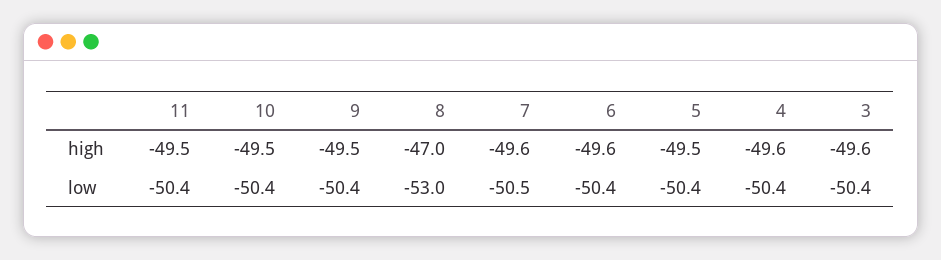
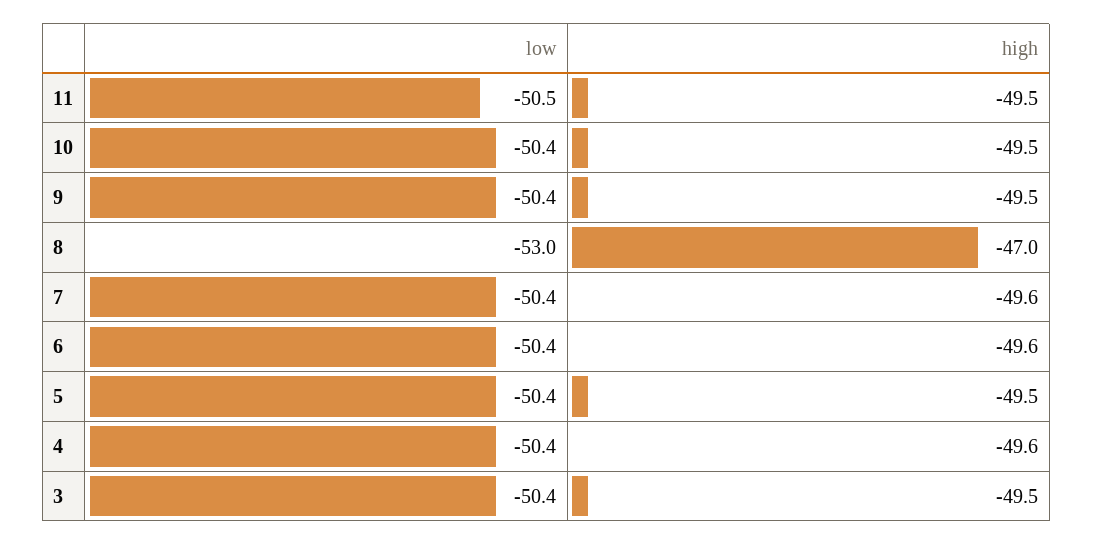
3, high: -49.6 -> -49.5
11, low: -50.4 -> -50.5
7, low: -50.5 -> -50.4

